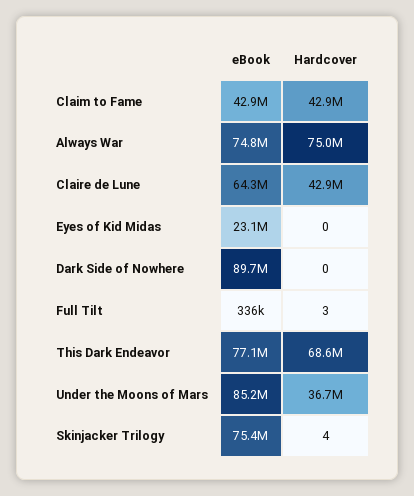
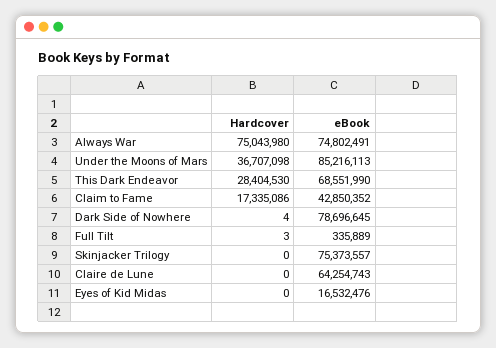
Hardcover, Claim to Fame: 42900000 -> 17335086
Hardcover, Claire de Lune: 42900000 -> 0
eBook, Eyes of Kid Midas: 23100000 -> 16532476
eBook, Dark Side of Nowhere: 89700000 -> 78696645
Hardcover, Dark Side of Nowhere: 0 -> 4
eBook, This Dark Endeavor: 77100000 -> 68551990
Hardcover, This Dark Endeavor: 68600000 -> 28404530
Hardcover, Skinjacker Trilogy: 4 -> 0

